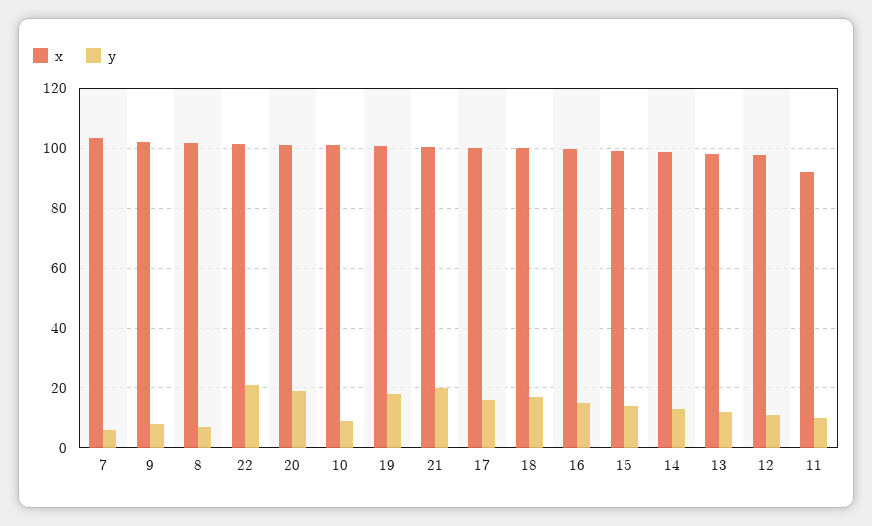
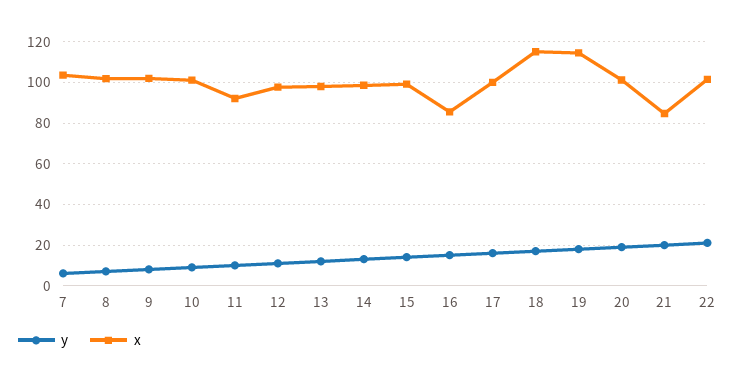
x, 19: 100 -> 115
x, 21: 100 -> 85
x, 18: 100 -> 115
x, 16: 100 -> 85

